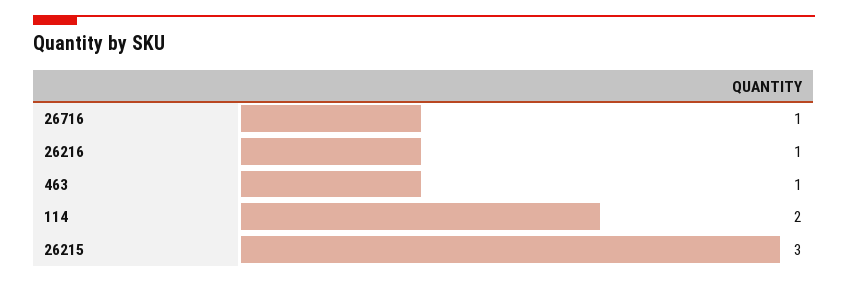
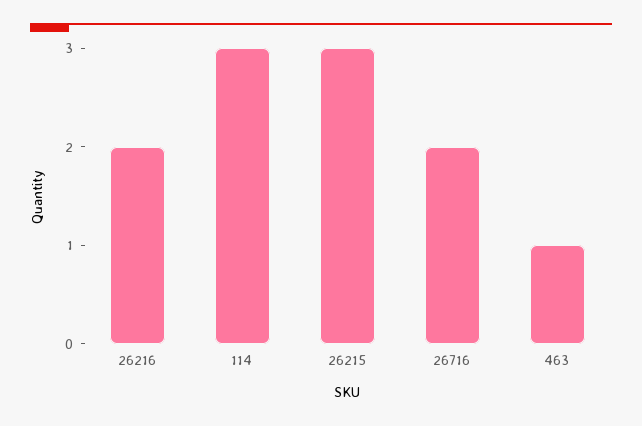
26716: 1 -> 2
26216: 1 -> 2
114: 2 -> 3

